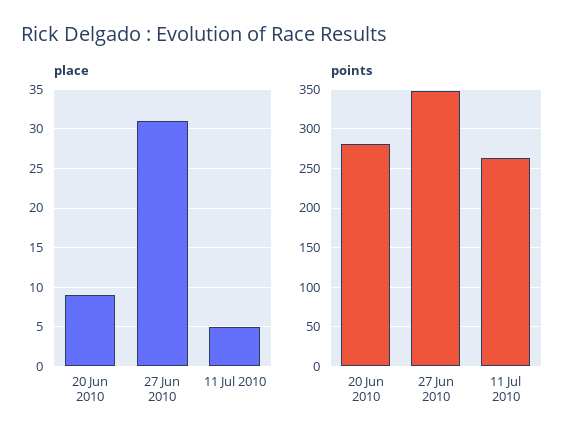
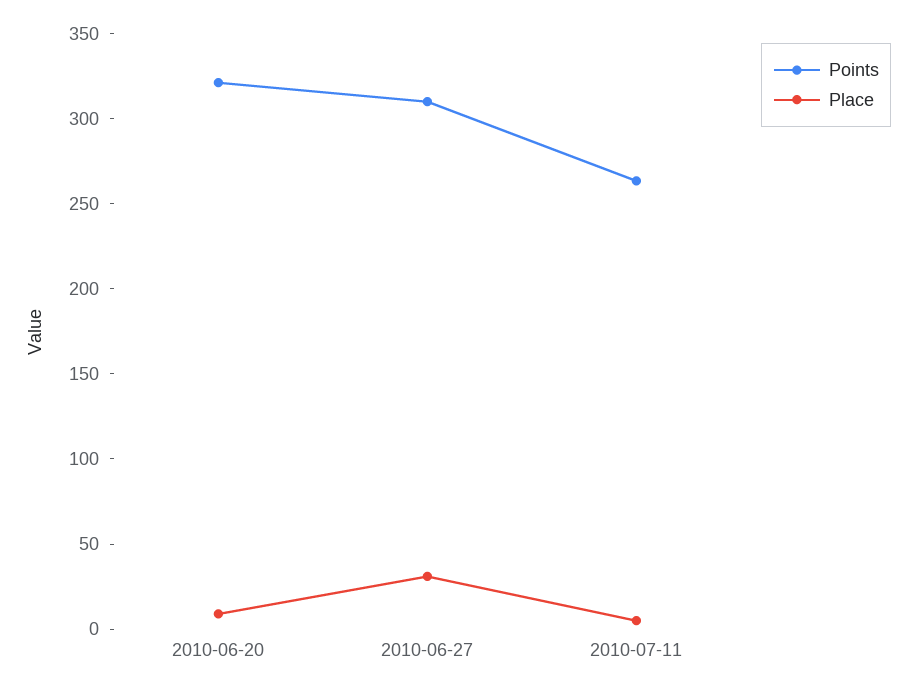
points, 20 Jun 2010: 280 -> 320
points, 27 Jun 2010: 350 -> 310

